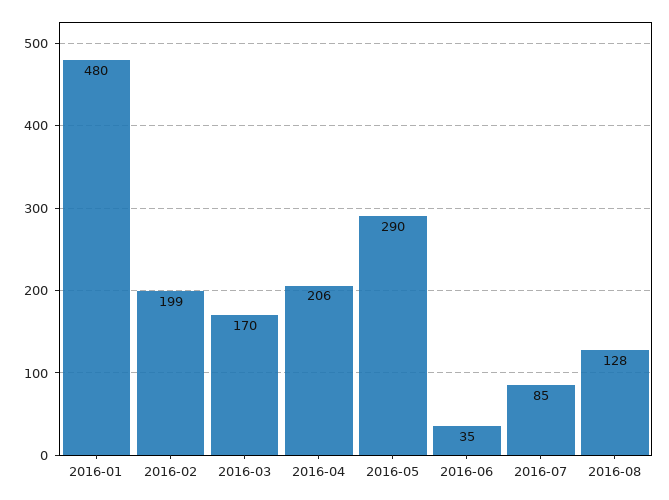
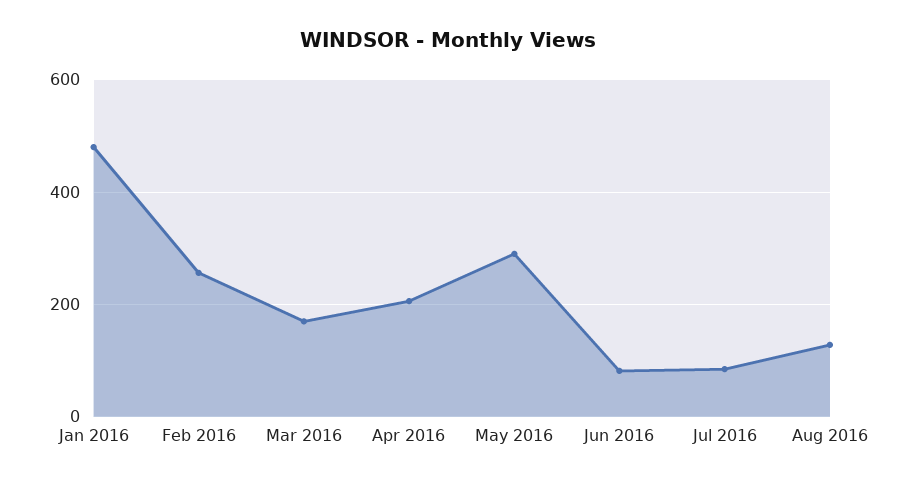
2016-02: 199 -> 260
2016-06: 35 -> 80

